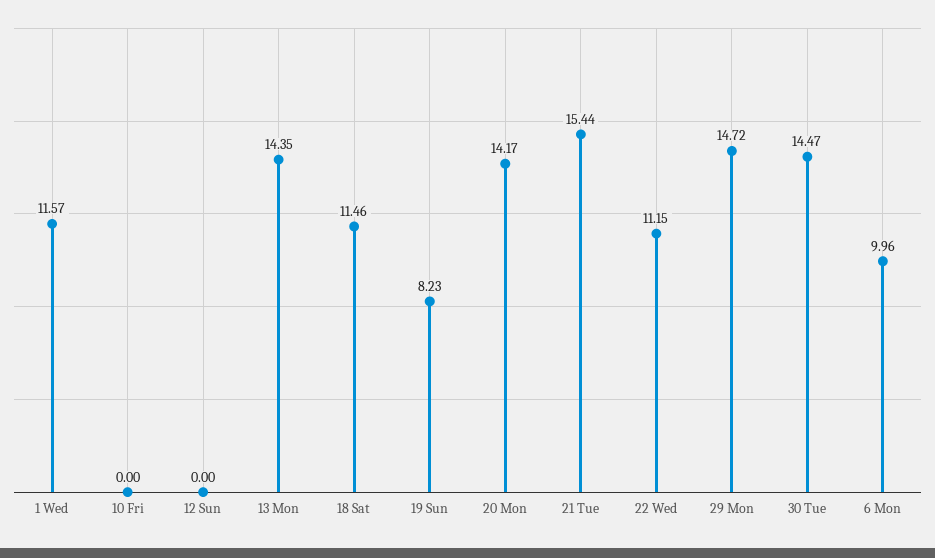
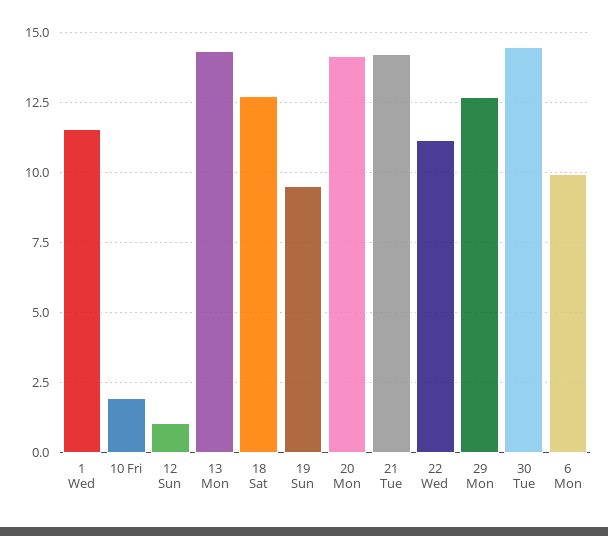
10 Fri: 0 -> 2
12 Sun: 0 -> 1
18 Sat: 11.46 -> 12.75
19 Sun: 8.23 -> 9.5
21 Tue: 15.44 -> 14.25
29 Mon: 14.72 -> 12.75

